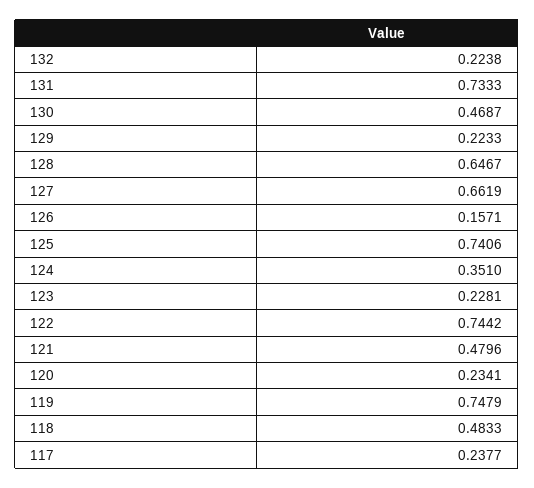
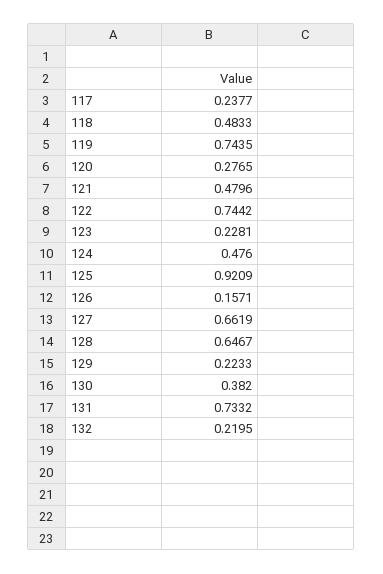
132: 0.2238 -> 0.2195
131: 0.7333 -> 0.7332
130: 0.4687 -> 0.382
125: 0.7406 -> 0.9209
124: 0.351 -> 0.476
120: 0.2341 -> 0.2765
119: 0.7479 -> 0.7435

